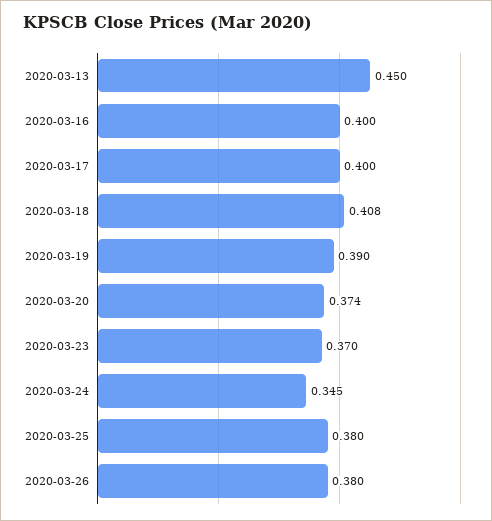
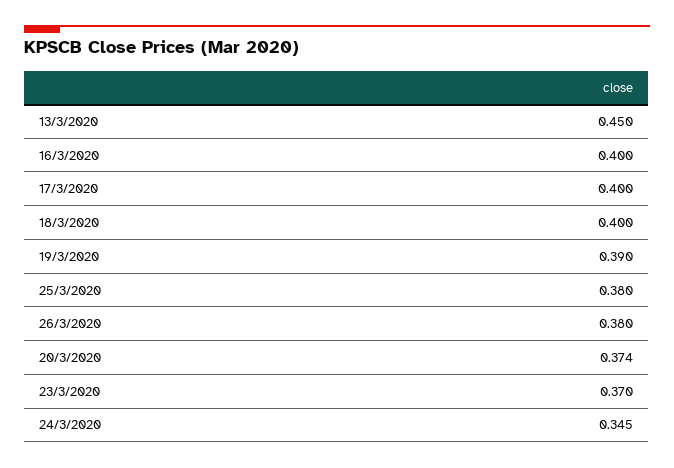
2020-03-18: 0.408 -> 0.4

